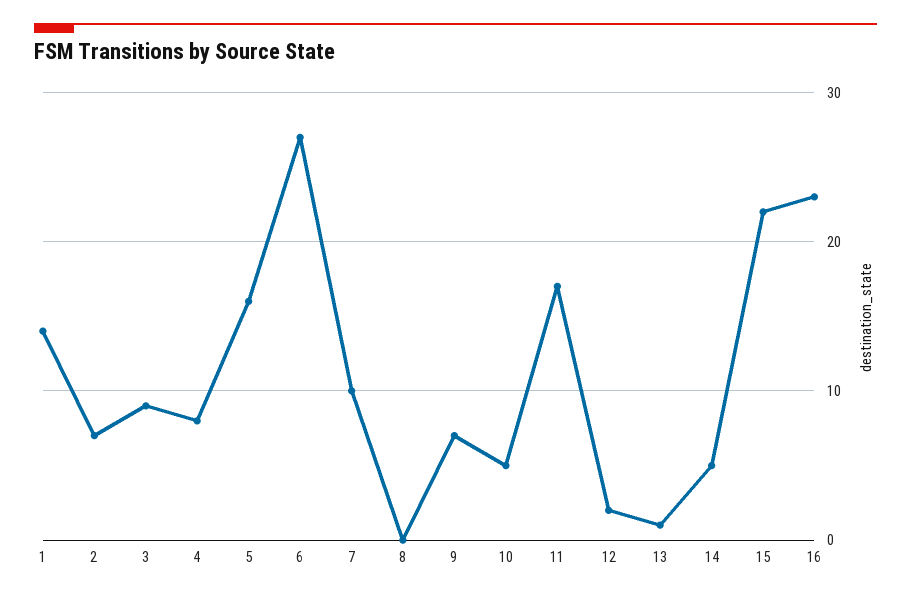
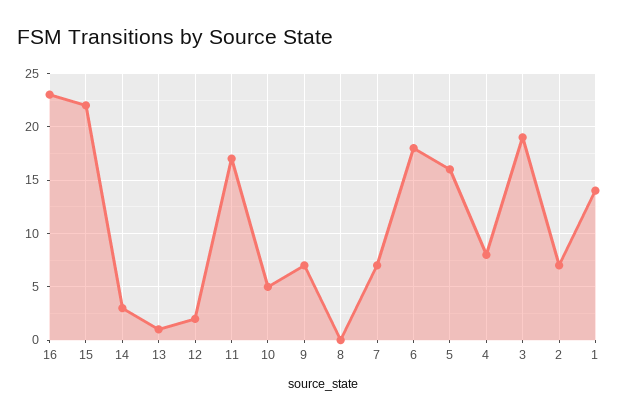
3: 9 -> 19
6: 27 -> 18
7: 10 -> 7
14: 5 -> 3

